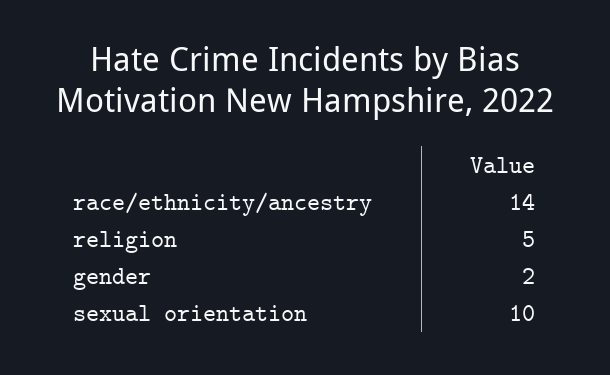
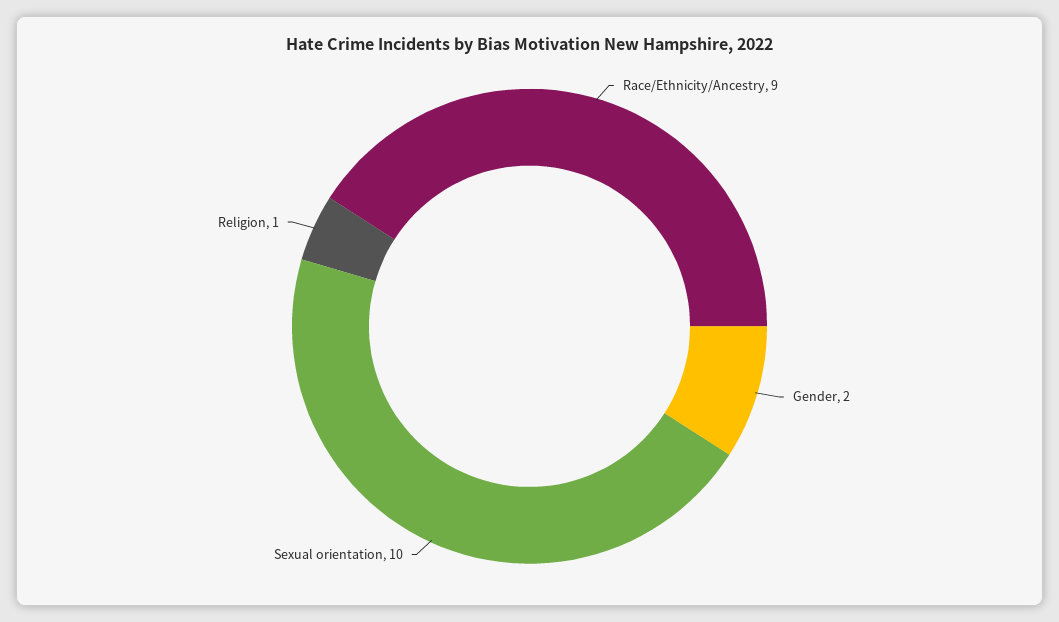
race/ethnicity/ancestry: 14 -> 9
religion: 5 -> 1

